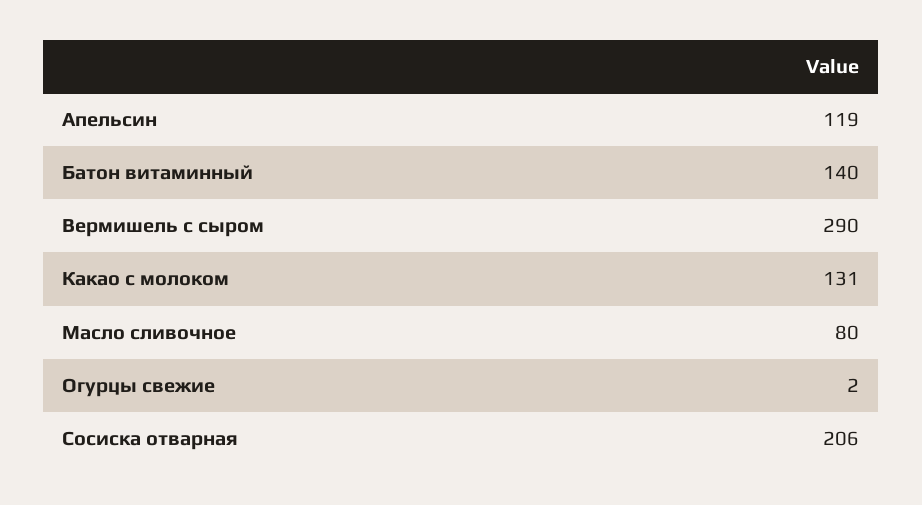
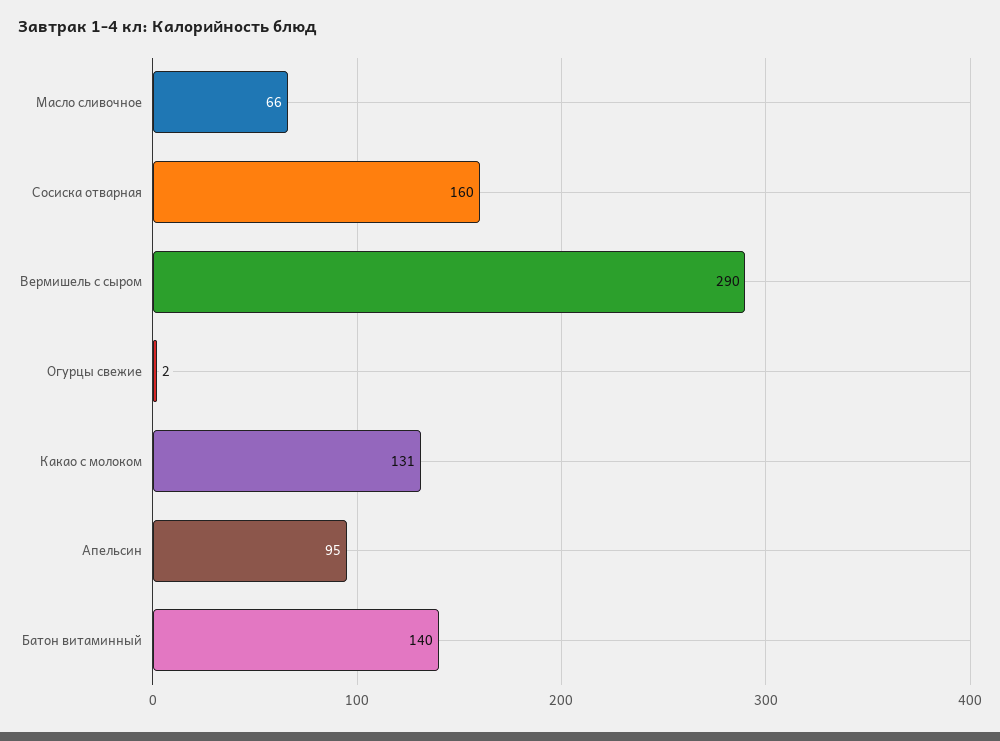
Апельсин: 119 -> 95
Масло сливочное: 80 -> 66
Сосиска отварная: 206 -> 160

